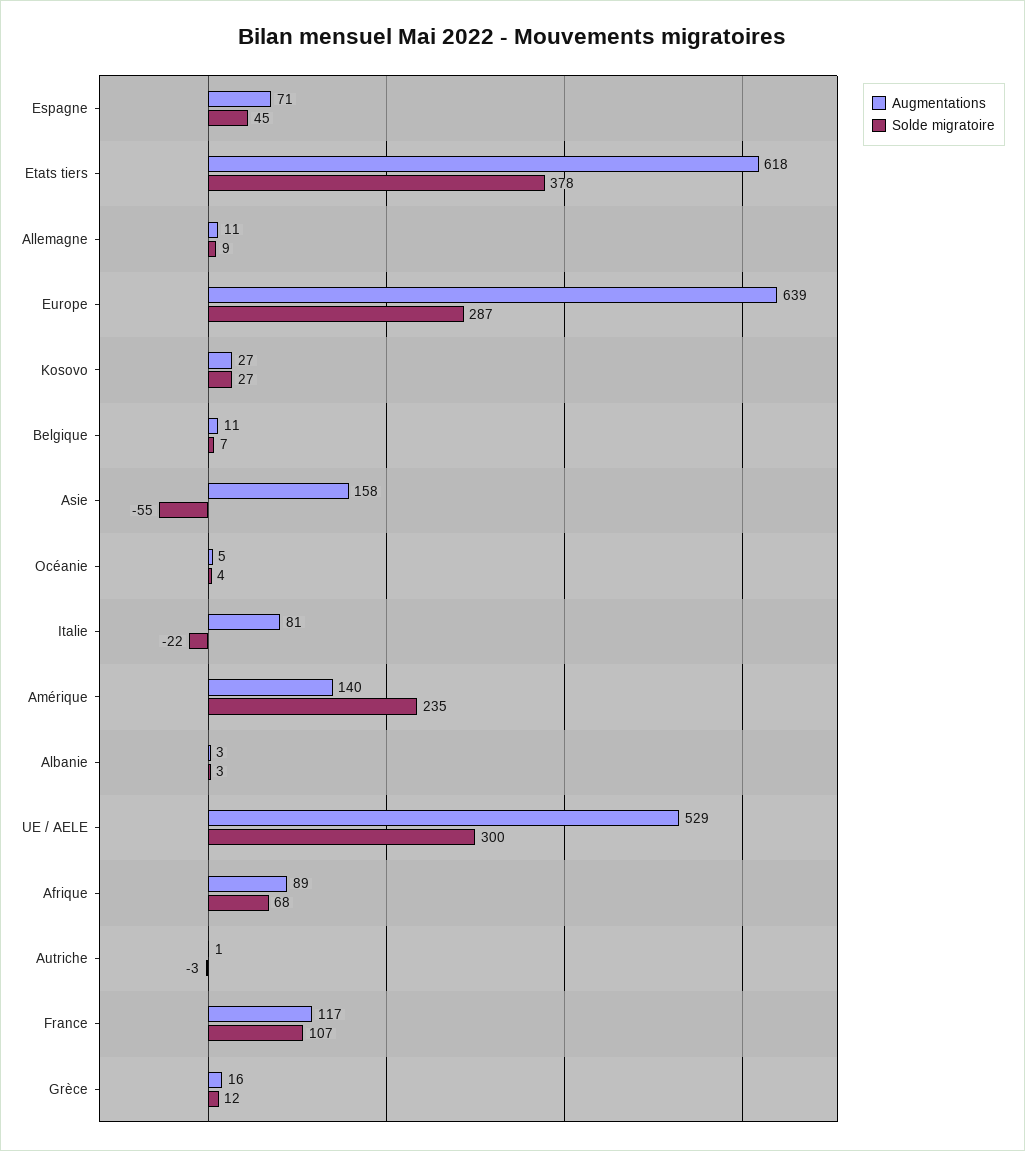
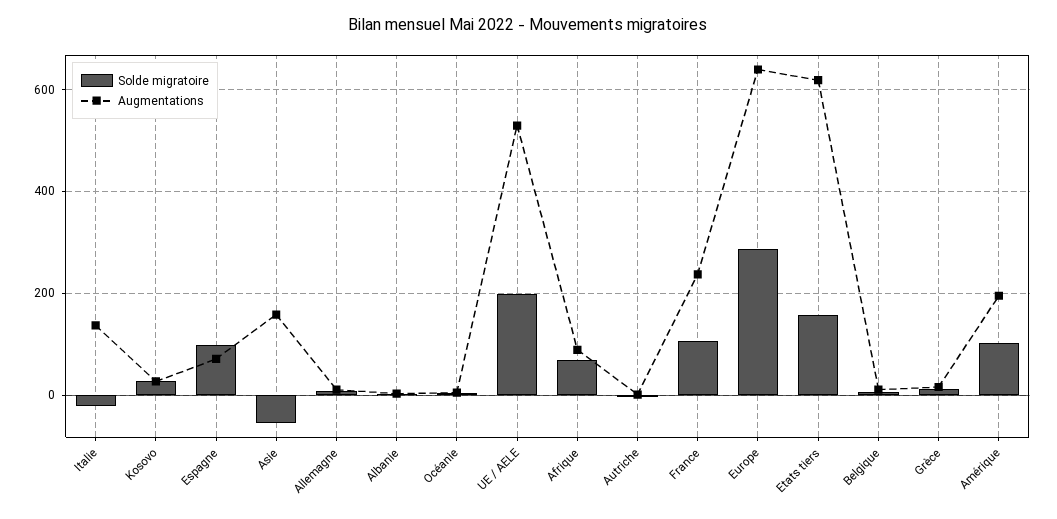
Solde migratoire, Espagne: 45 -> 100
Solde migratoire, Etats tiers: 378 -> 160
Augmentations, Italie: 81 -> 140
Augmentations, Amérique: 140 -> 200
Solde migratoire, Amérique: 235 -> 100
Solde migratoire, UE / AELE: 300 -> 200
Augmentations, France: 117 -> 240

